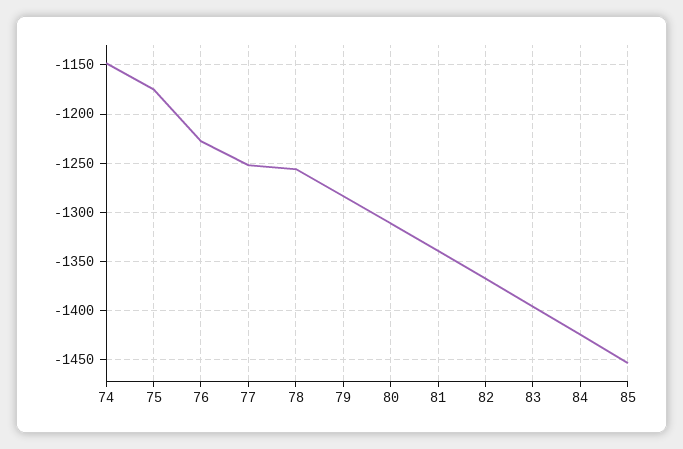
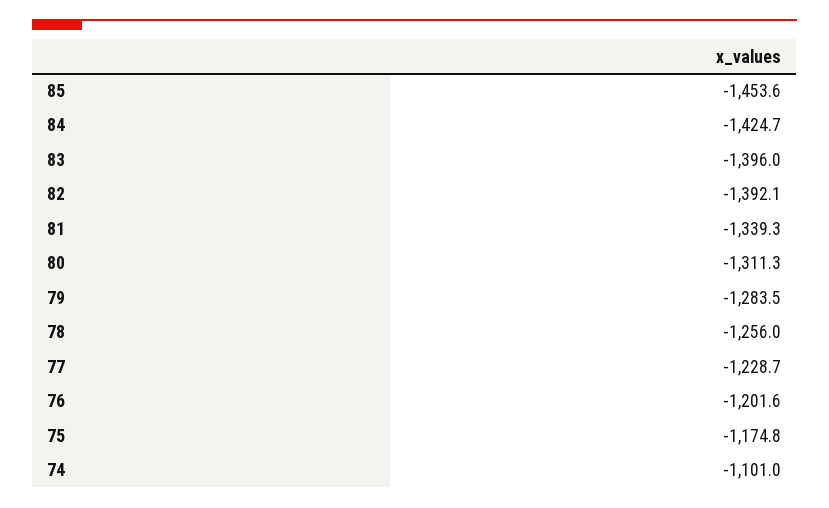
74: -1150 -> -1101
76: -1230 -> -1201.6
77: -1250 -> -1228.7
82: -1370 -> -1392.1

